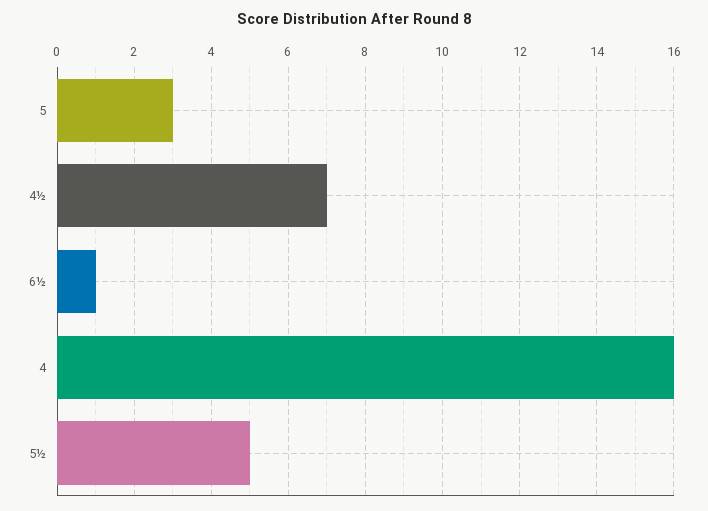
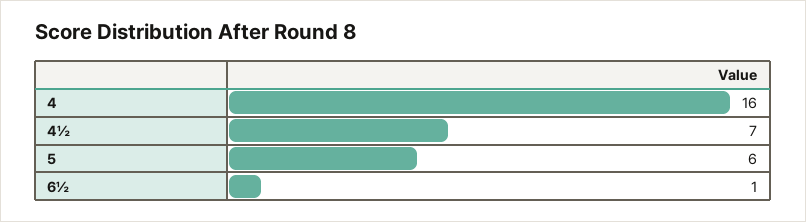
5: 3 -> 6
5½: 5 -> none

